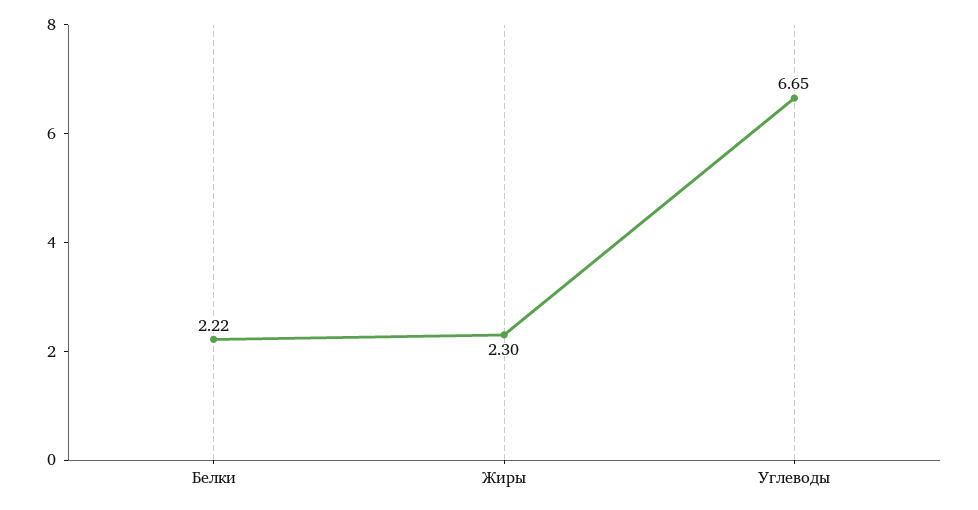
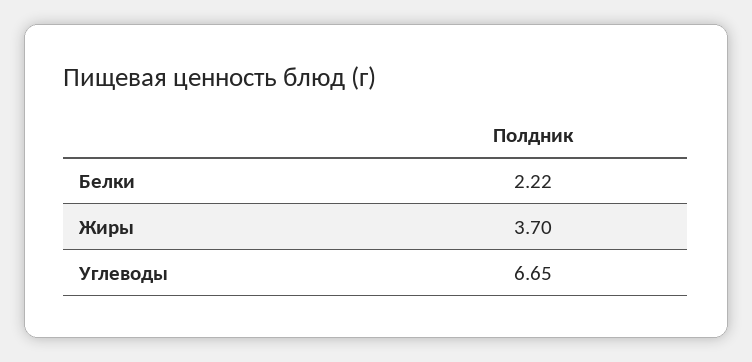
Жиры: 2.3 -> 3.7

